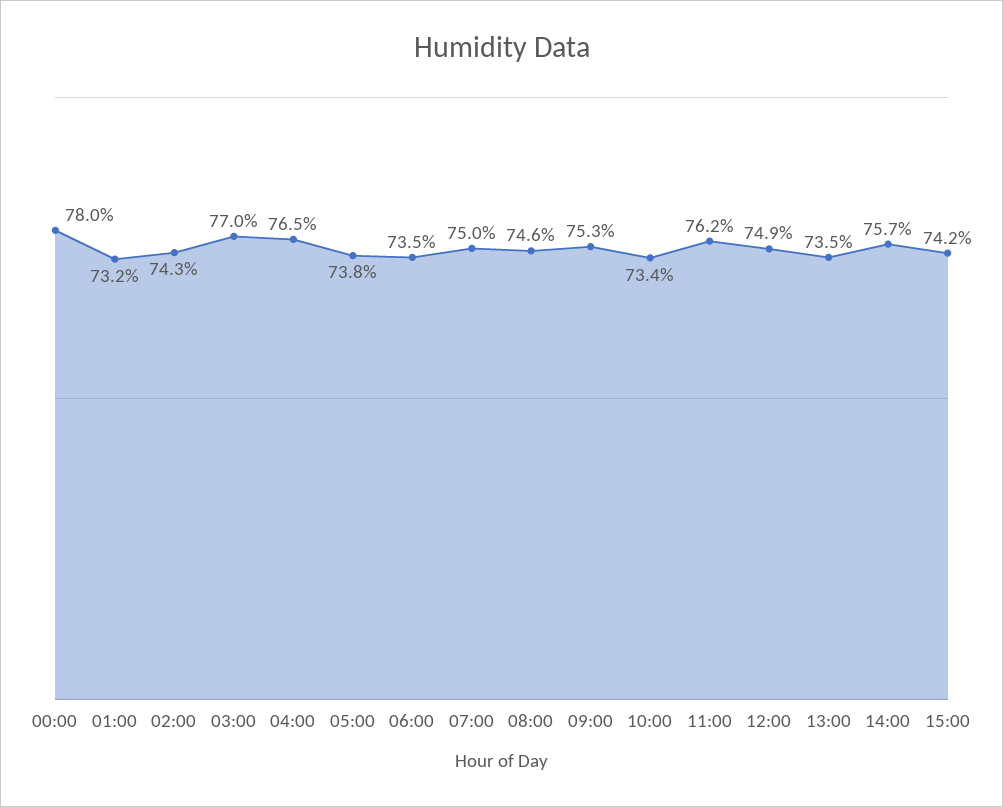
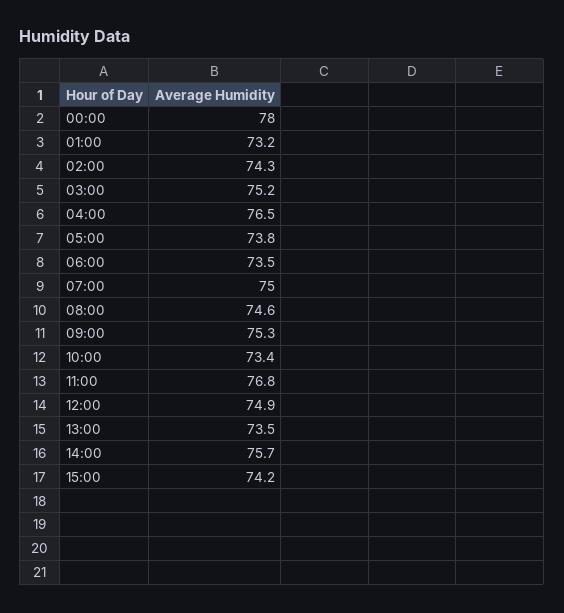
03:00: 77 -> 75.2
11:00: 76.2 -> 76.8

